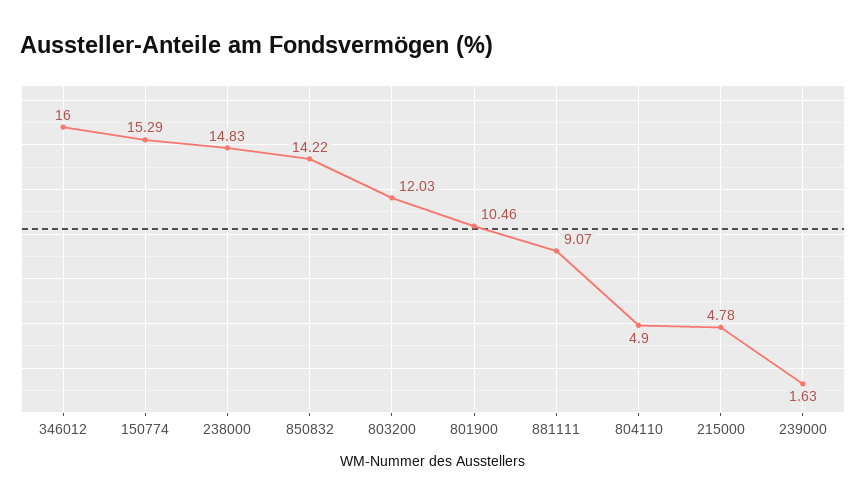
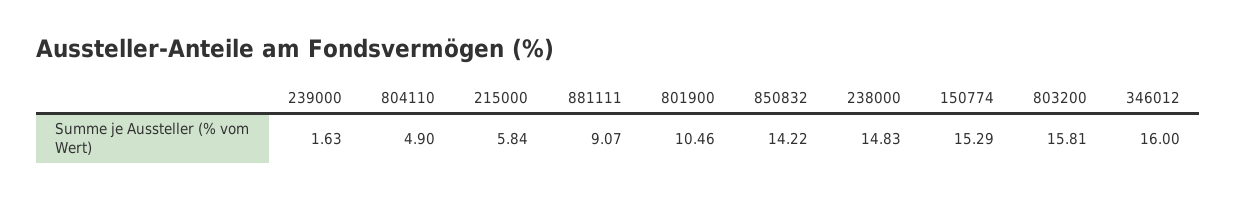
803200: 12.03 -> 15.81
215000: 4.78 -> 5.84

